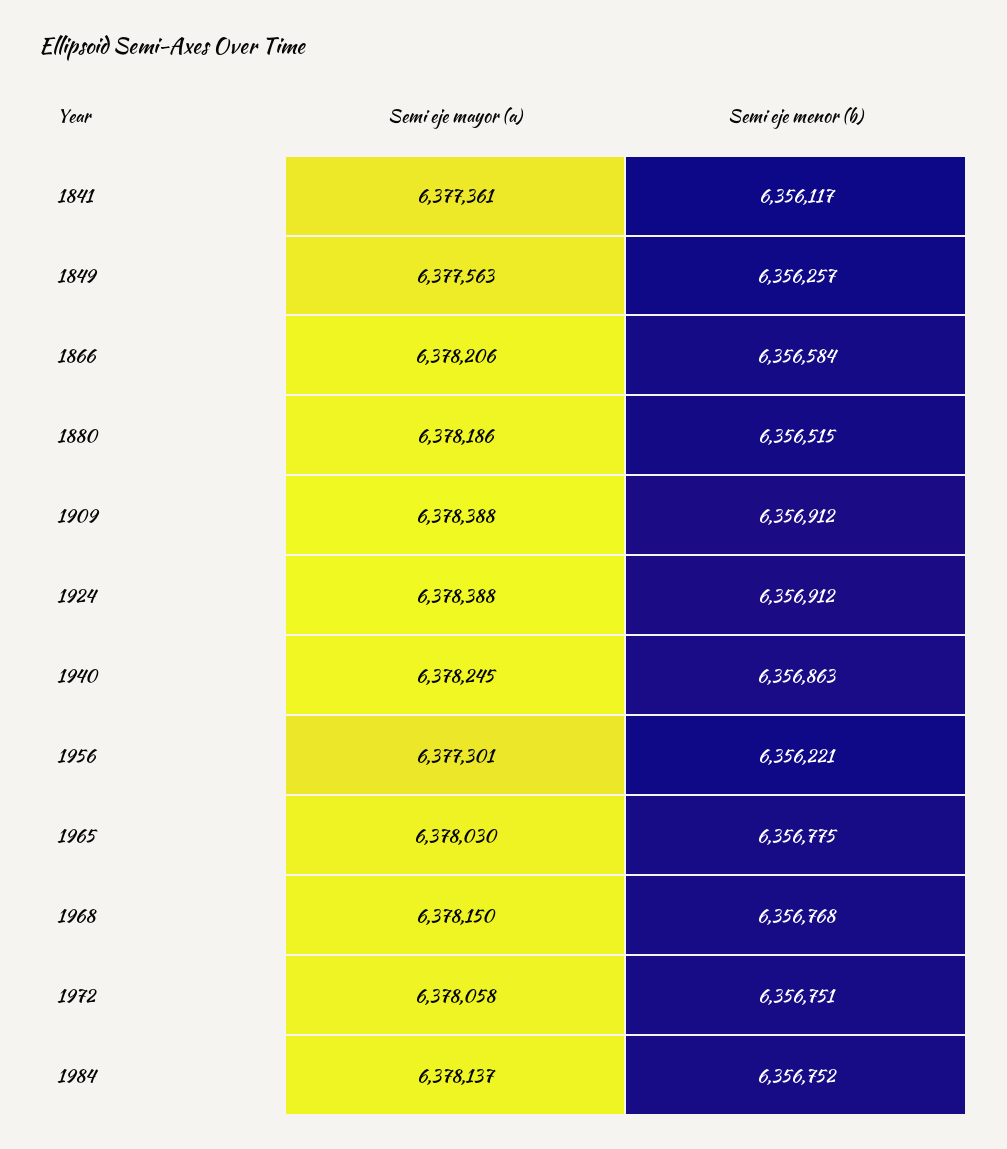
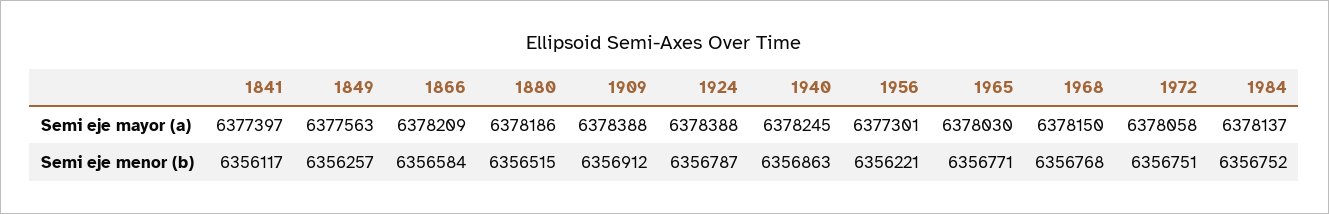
Semi eje mayor (a), 1841: 6377361 -> 6377397
Semi eje mayor (a), 1866: 6378206 -> 6378209
Semi eje menor (b), 1924: 6356912 -> 6356787
Semi eje menor (b), 1965: 6356775 -> 6356771

